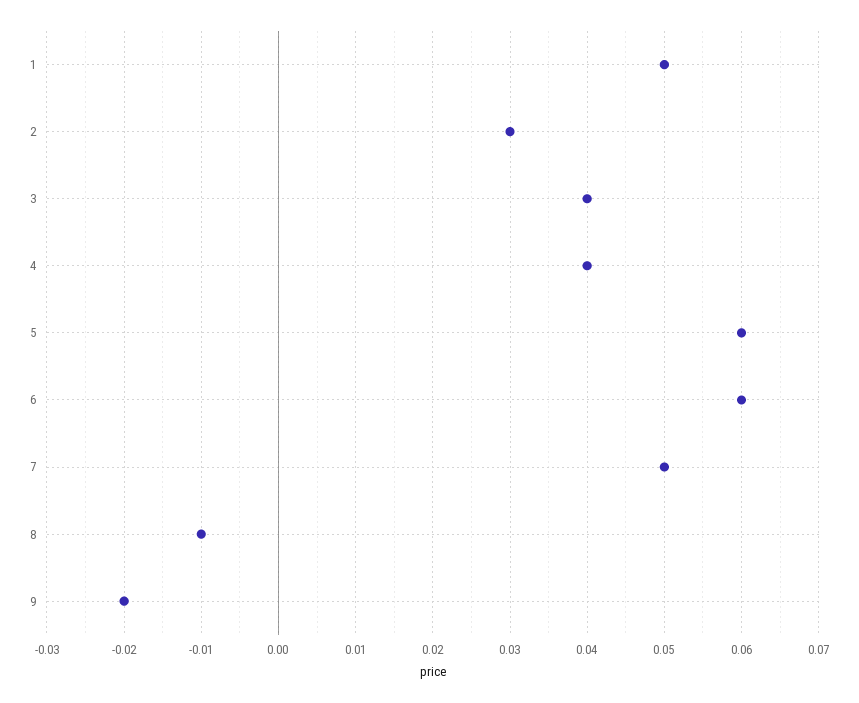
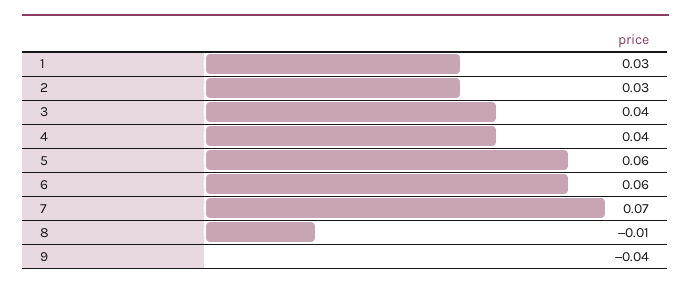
1: 0.05 -> 0.03
7: 0.05 -> 0.07
9: -0.02 -> -0.04

